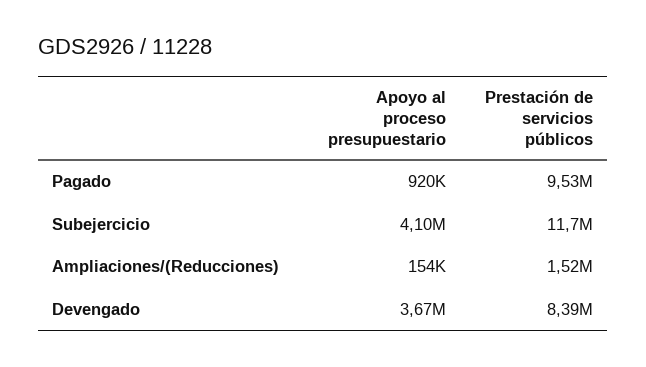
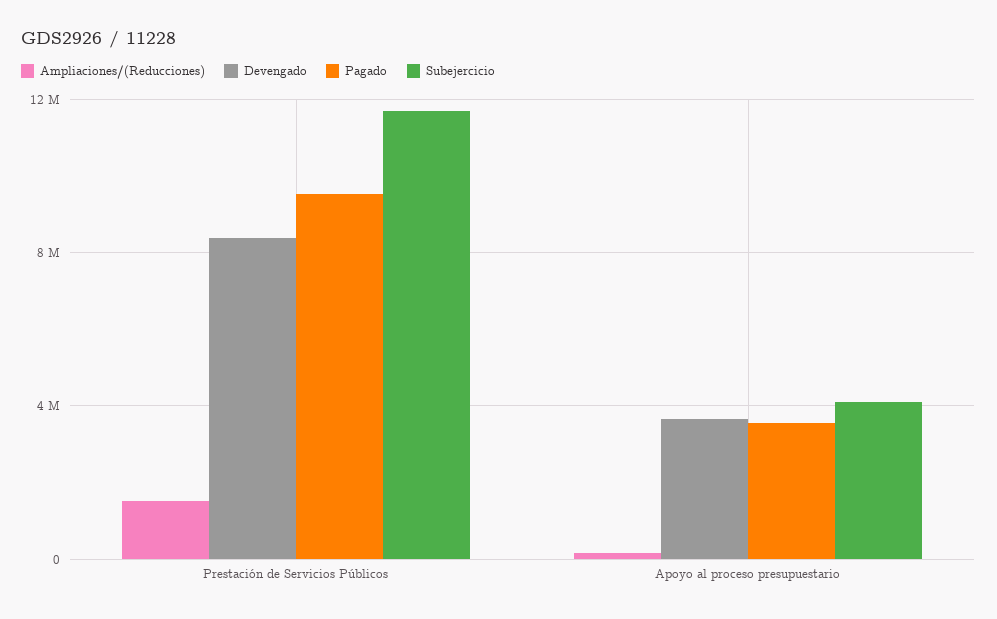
Pagado, Apoyo al proceso presupuestario: 920000 -> 3500000

